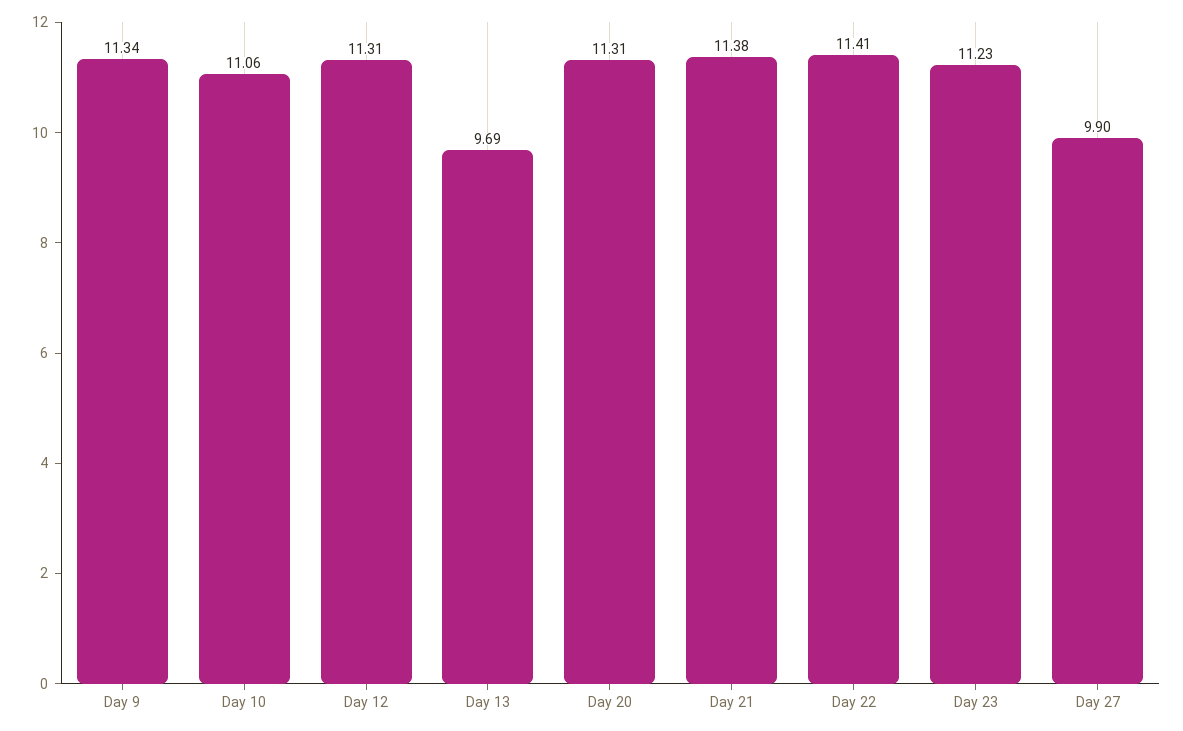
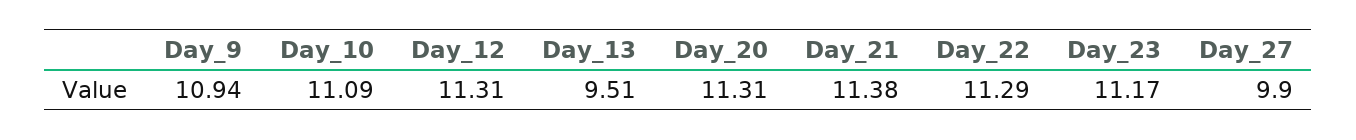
Day 9: 11.34 -> 10.94
Day 10: 11.06 -> 11.09
Day 13: 9.69 -> 9.51
Day 22: 11.41 -> 11.29
Day 23: 11.23 -> 11.17

